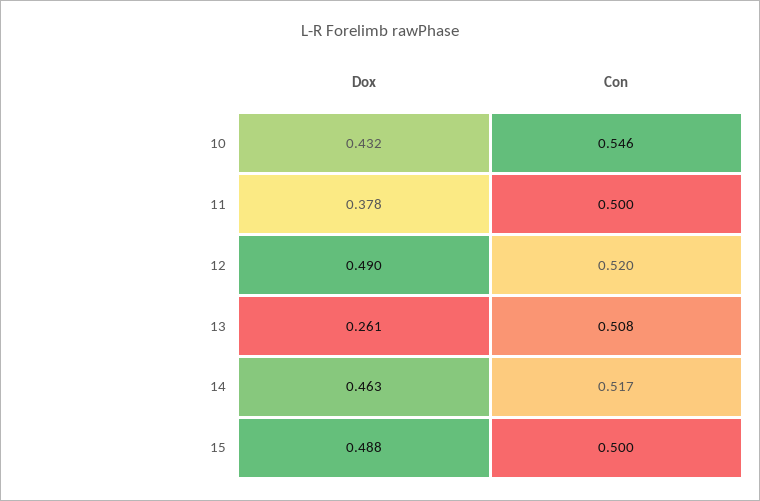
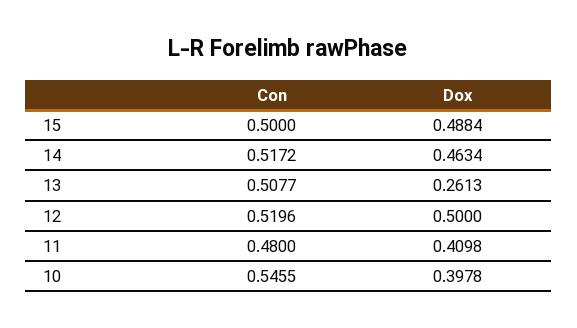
Dox, 10: 0.432 -> 0.3978
Dox, 11: 0.378 -> 0.4098
Con, 11: 0.5 -> 0.48
Dox, 12: 0.49 -> 0.5

